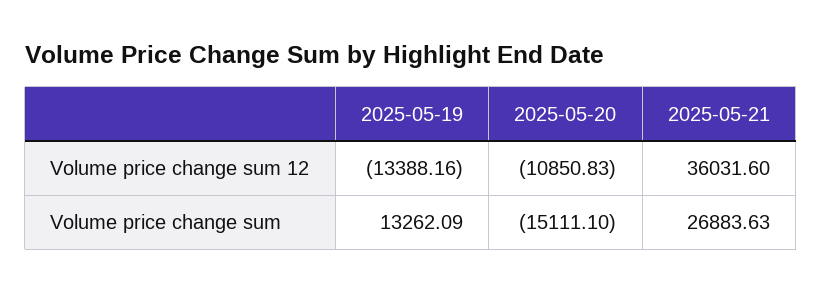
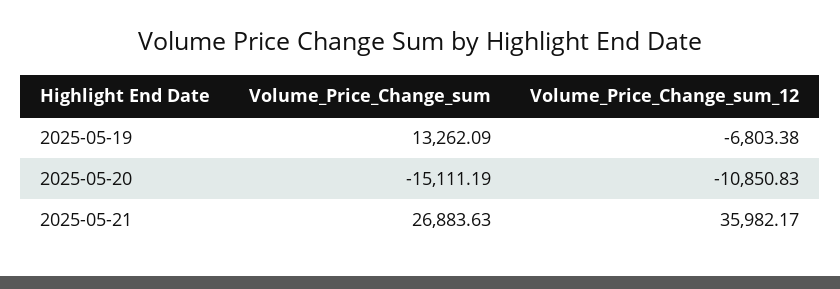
2025-05-19, Volume price change sum 12: -13388.16 -> -6803.38
2025-05-21, Volume price change sum 12: 36031.6 -> 35982.17
2025-05-20, Volume price change sum: -15111.1 -> -15111.19

